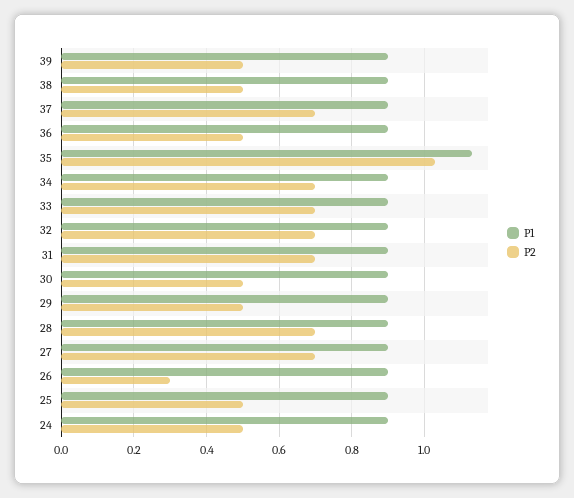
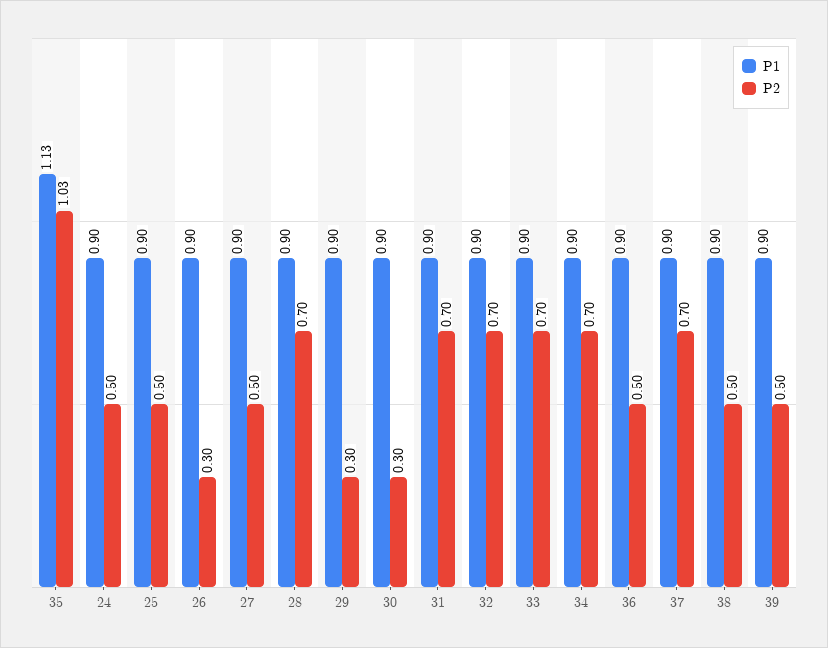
P2, 30: 0.5 -> 0.3
P2, 29: 0.5 -> 0.3
P2, 27: 0.7 -> 0.5

